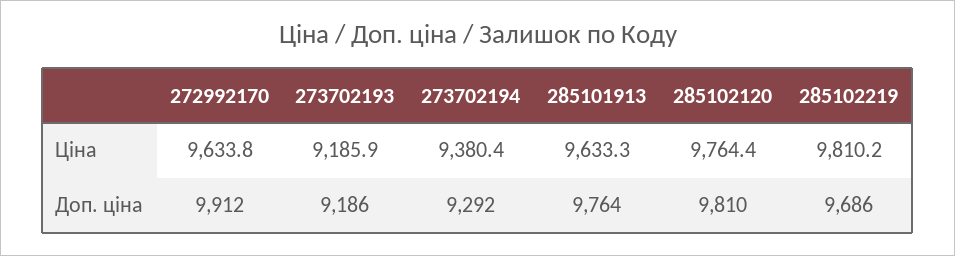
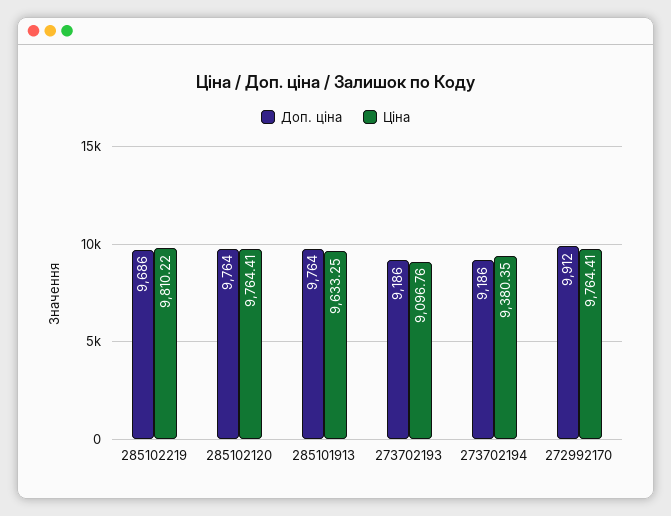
Ціна, 272992170: 9633.8 -> 9764.41
Ціна, 273702193: 9185.9 -> 9096.76
Доп. ціна, 273702194: 9292 -> 9186
Доп. ціна, 285102120: 9810 -> 9764

